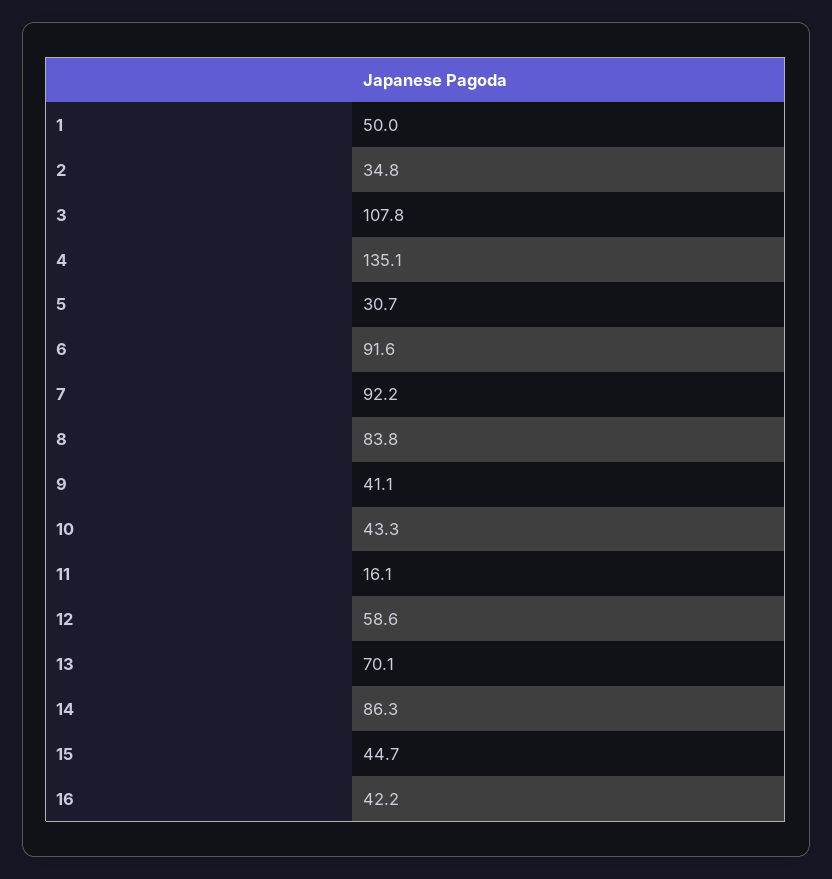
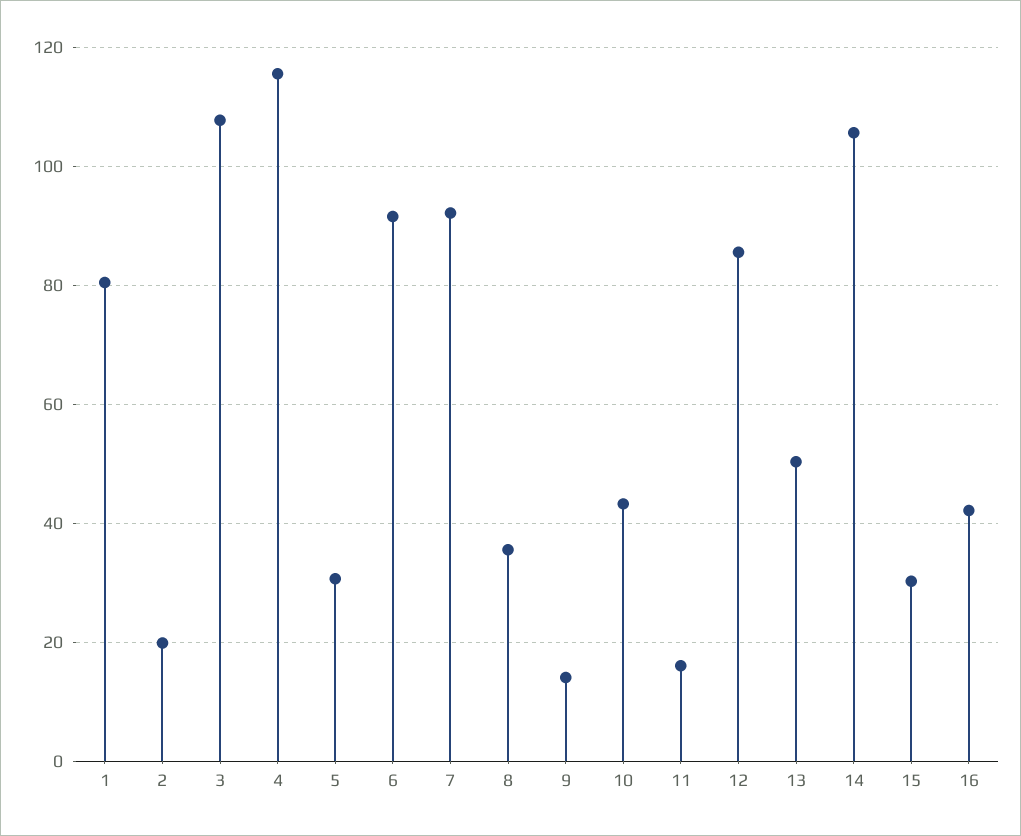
1: 50 -> 80
2: 34.8 -> 20
4: 135.1 -> 116
8: 83.8 -> 36
9: 41.1 -> 14
12: 58.6 -> 86
13: 70.1 -> 50
14: 86.3 -> 106
15: 44.7 -> 30

